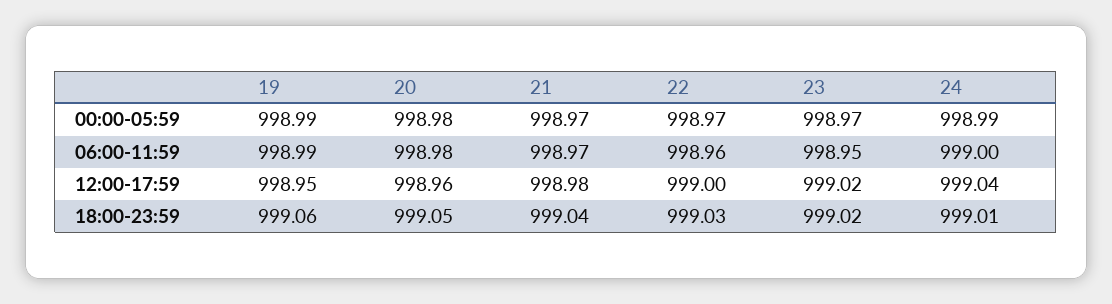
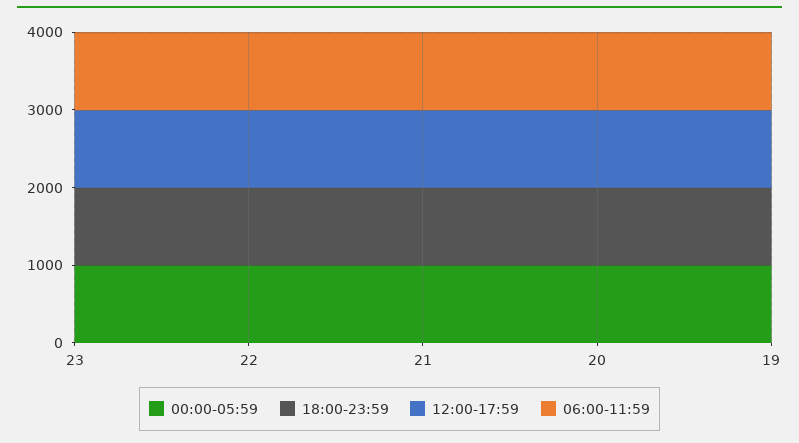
00:00-05:59, 24: 998.99 -> none
06:00-11:59, 24: 999 -> none
12:00-17:59, 24: 999.04 -> none
18:00-23:59, 24: 999.01 -> none

